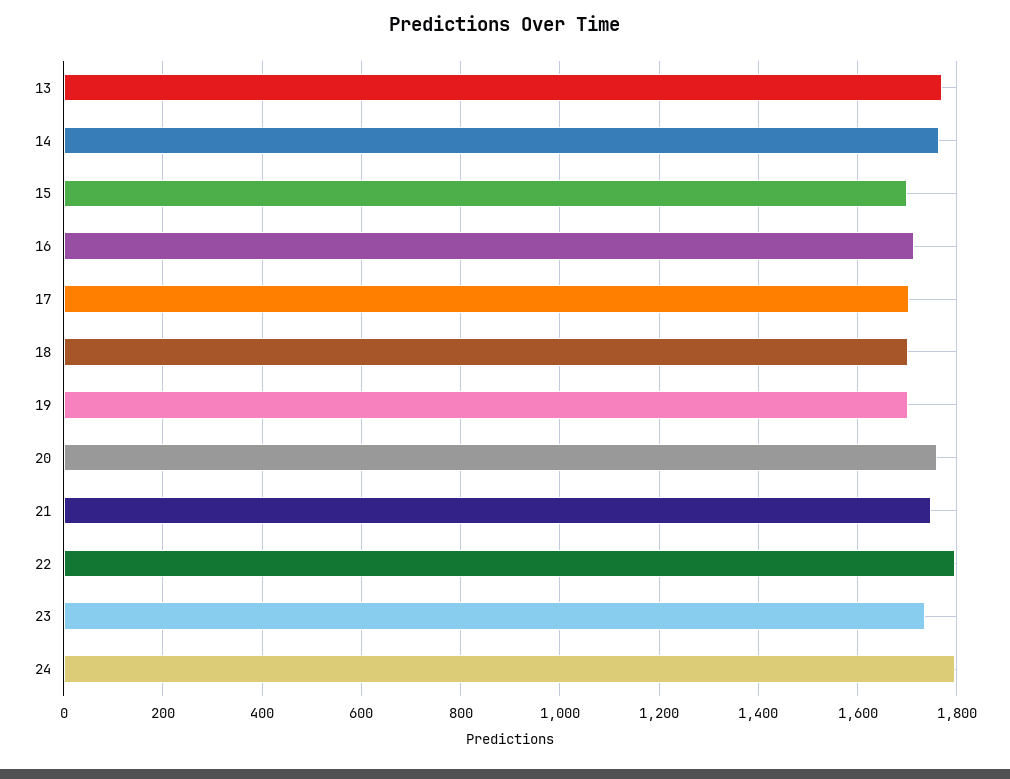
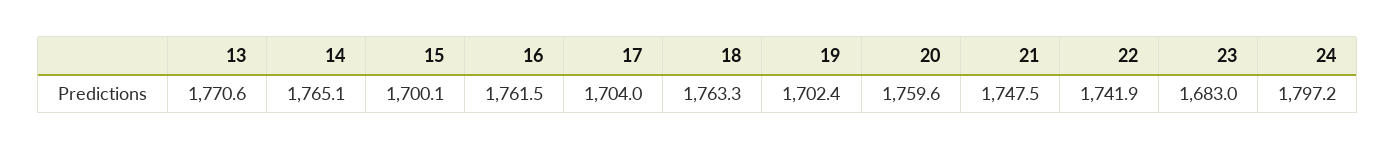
16: 1720 -> 1761.5
18: 1700 -> 1763.3
22: 1800 -> 1741.9
23: 1740 -> 1683

